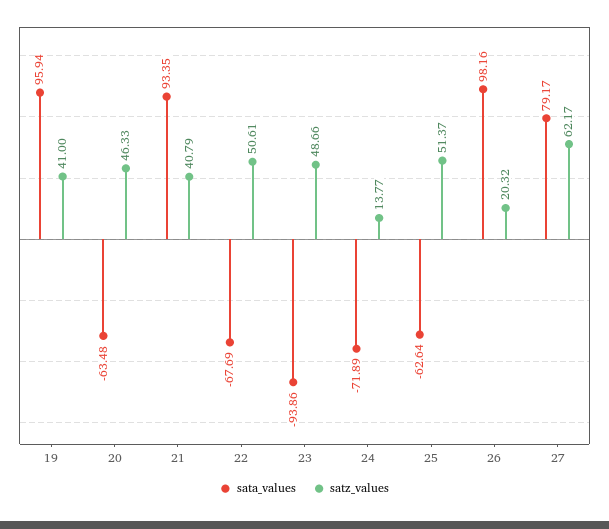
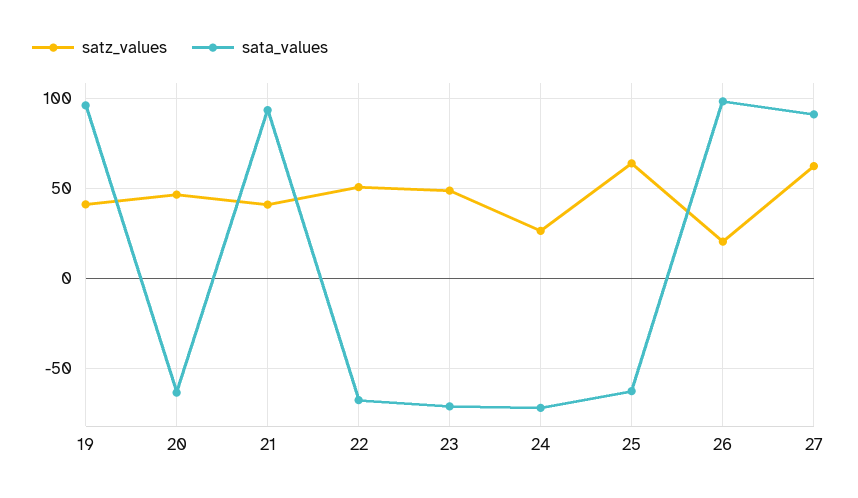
sata_values, 23: -93.86 -> -70
satz_values, 24: 13.77 -> 25
satz_values, 25: 51.37 -> 65
sata_values, 27: 79.17 -> 90

